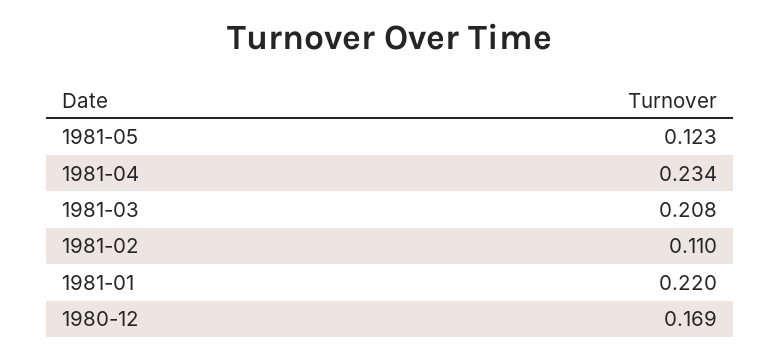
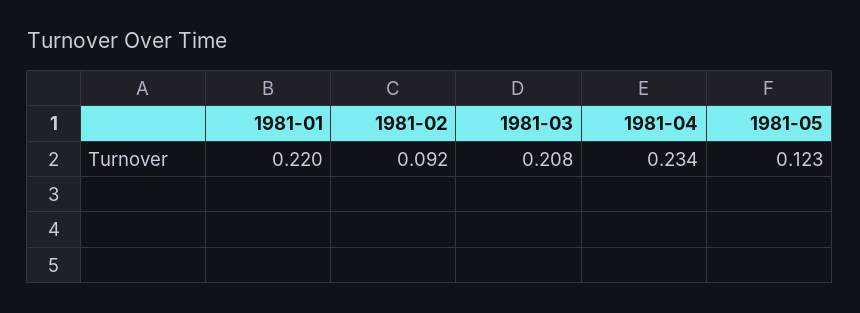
1981-02: 0.11 -> 0.092
1980-12: 0.169 -> none

